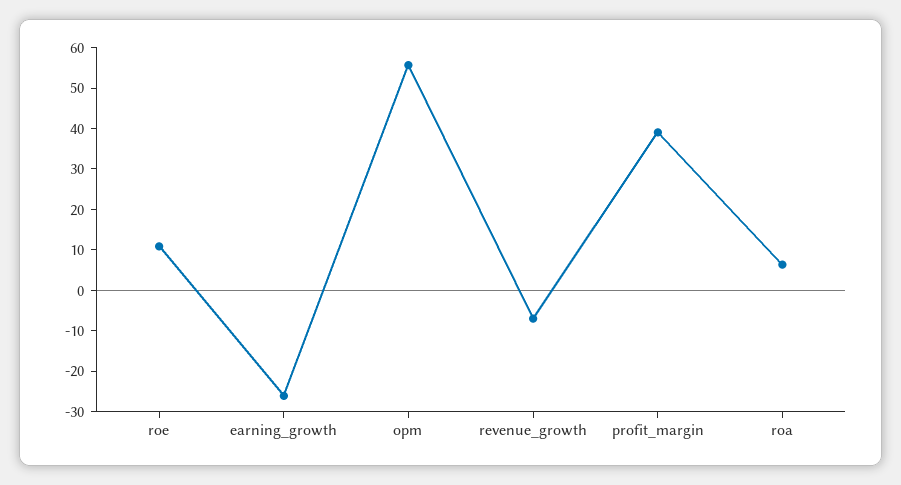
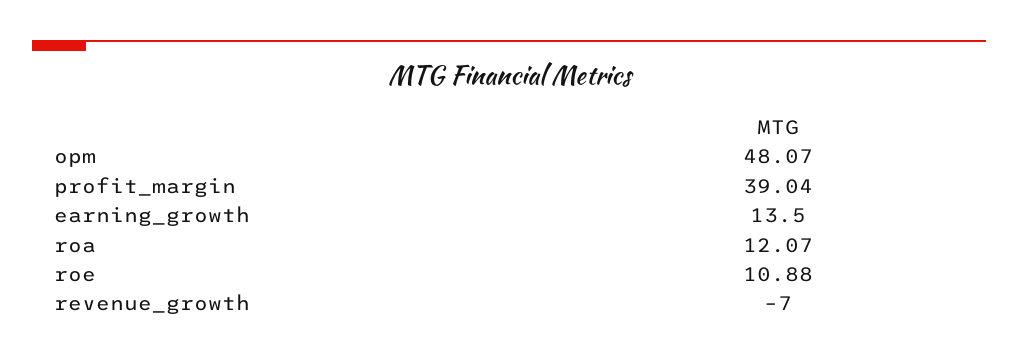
earning_growth: -26 -> 13.5
opm: 56 -> 48.07
roa: 6 -> 12.07

